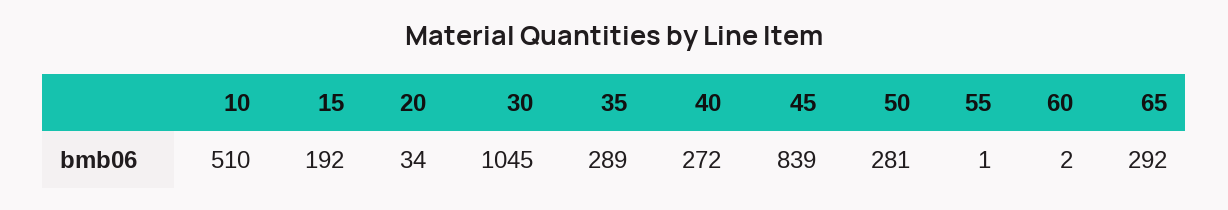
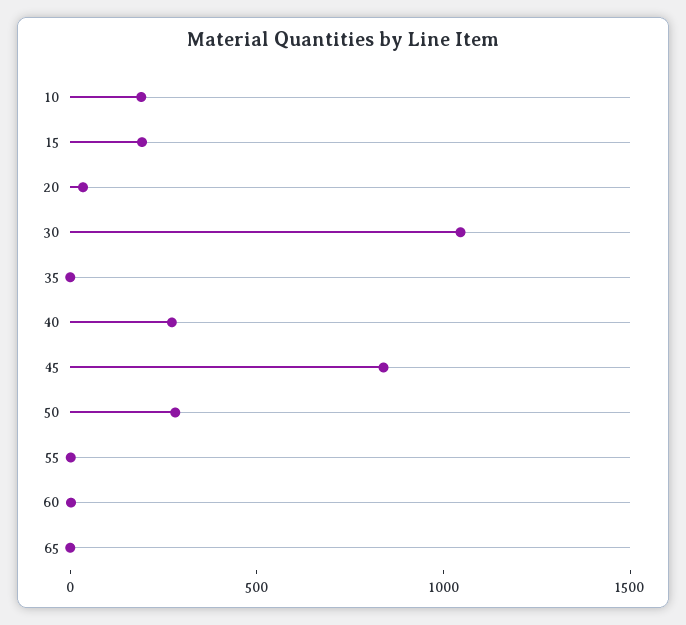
10: 510 -> 200
35: 289 -> 0
65: 292 -> 0

